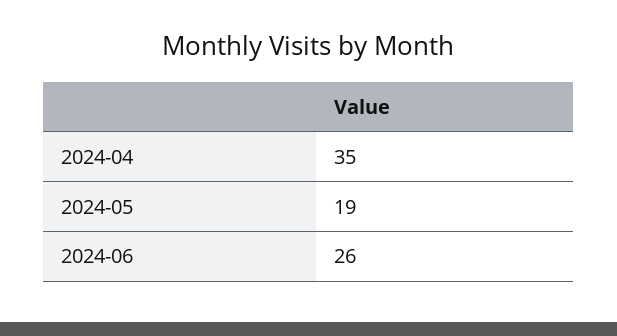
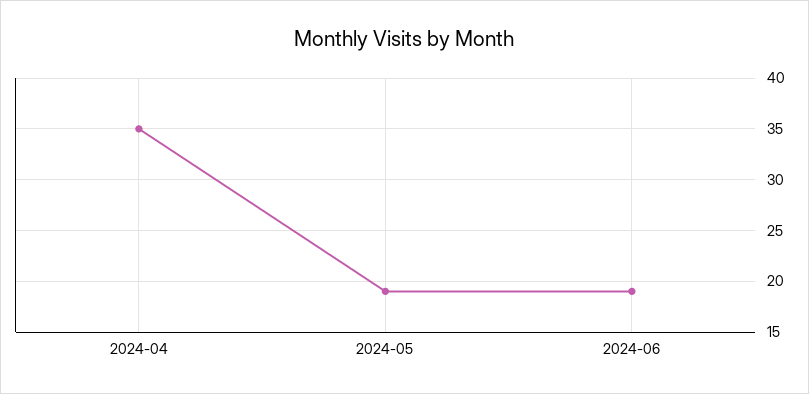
2024-06: 26 -> 19

